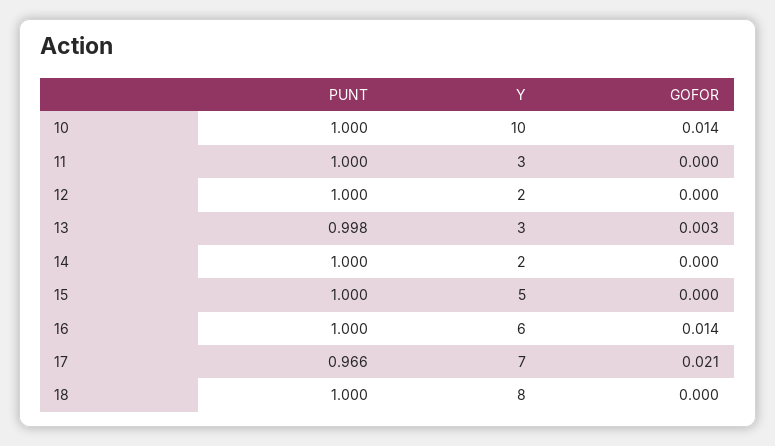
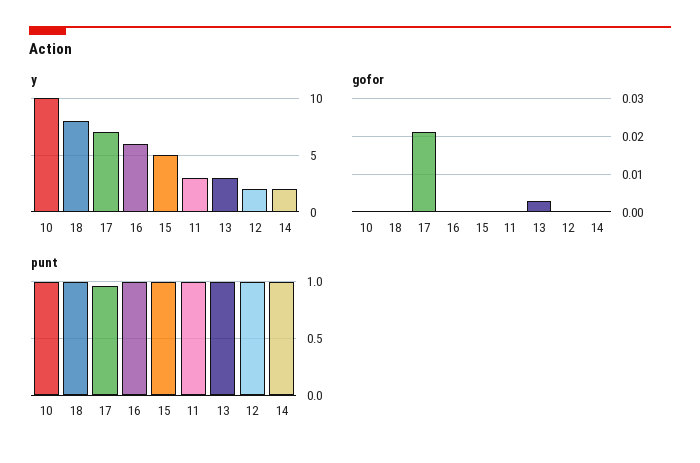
GOFOR, 10: 0.014 -> 0
GOFOR, 16: 0.014 -> 0

